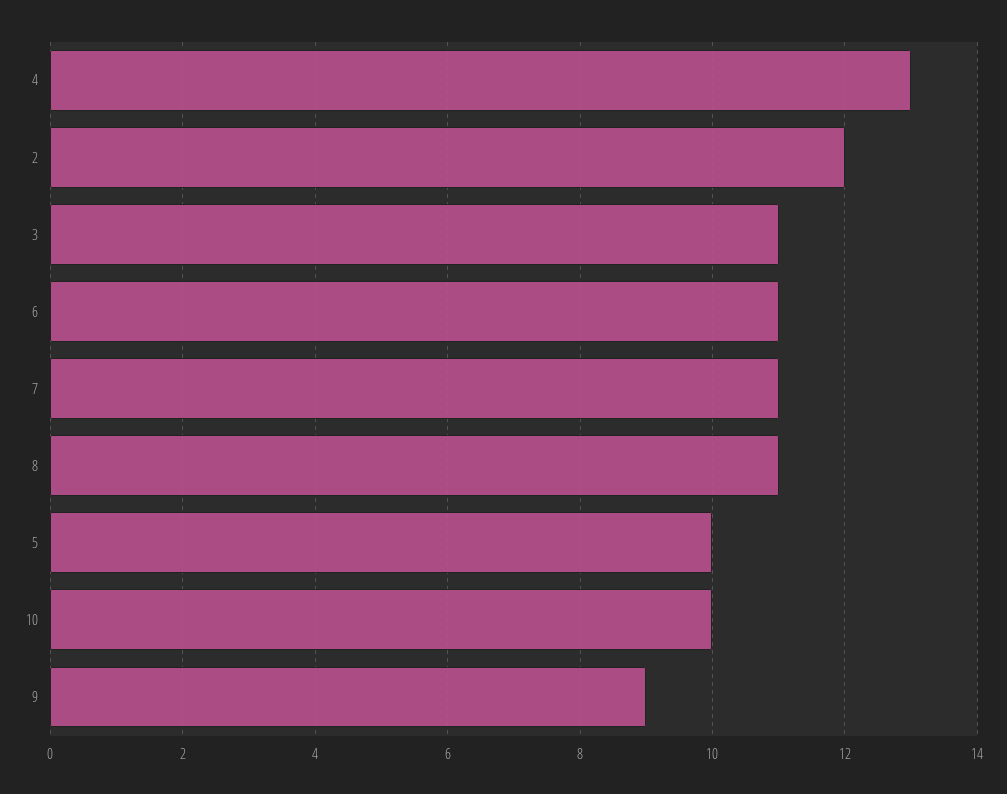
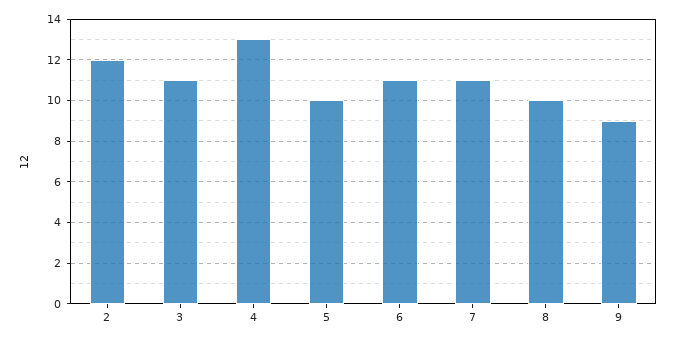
8: 11 -> 10
10: 10 -> none

